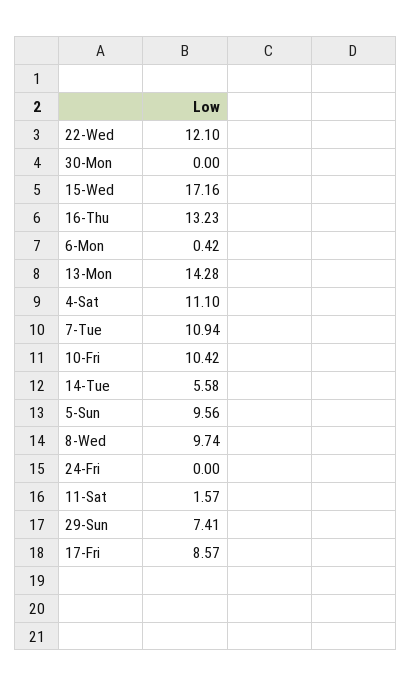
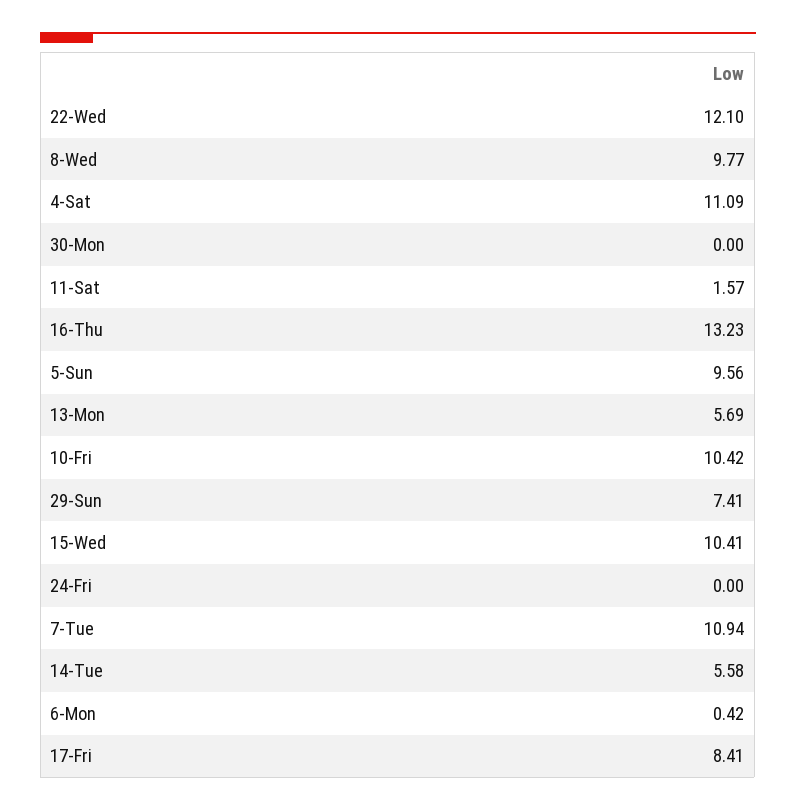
15-Wed: 17.16 -> 10.41
13-Mon: 14.28 -> 5.69
4-Sat: 11.1 -> 11.09
8-Wed: 9.74 -> 9.77
17-Fri: 8.57 -> 8.41

